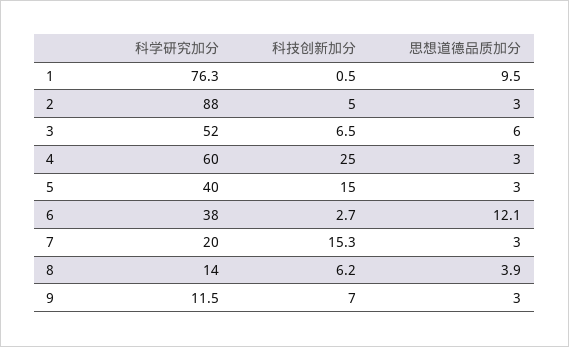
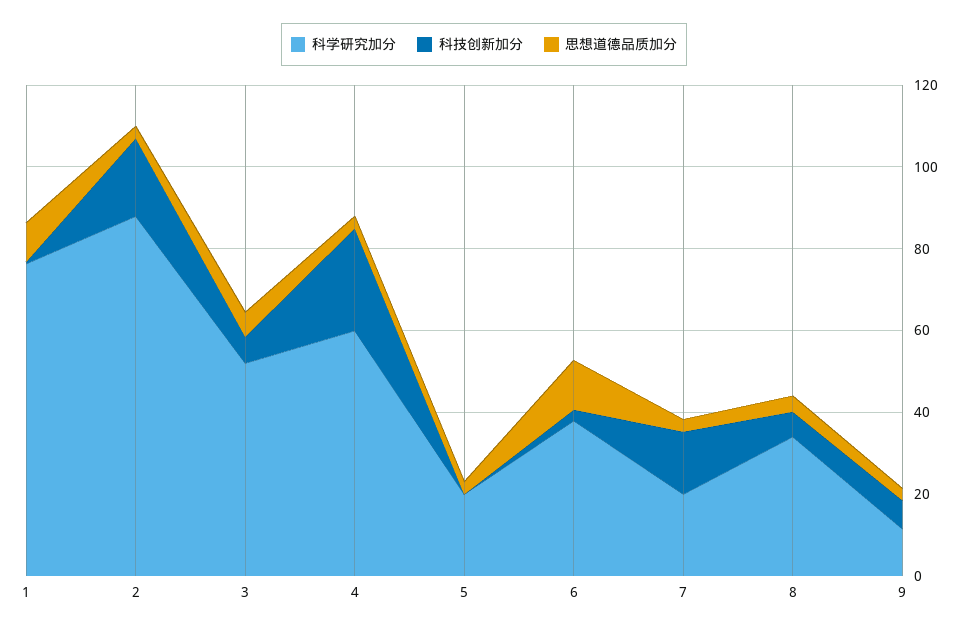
科技创新加分, 2: 5 -> 20
科学研究加分, 5: 40 -> 20
科技创新加分, 5: 15 -> 0
科学研究加分, 8: 14 -> 35

